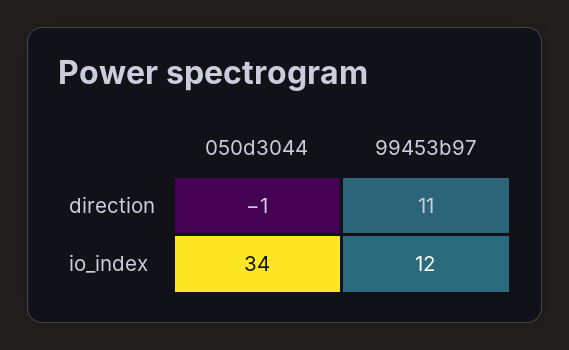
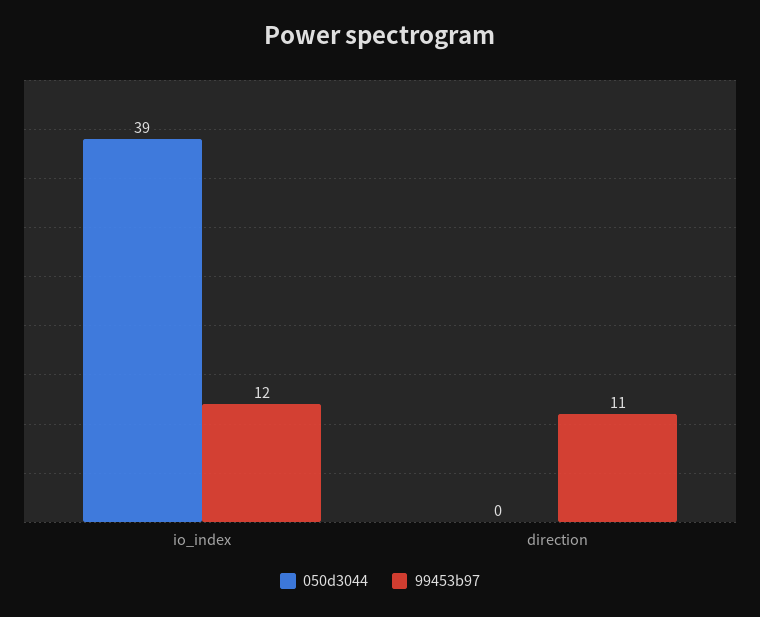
050d3044, direction: -1 -> 0
050d3044, io_index: 34 -> 39

